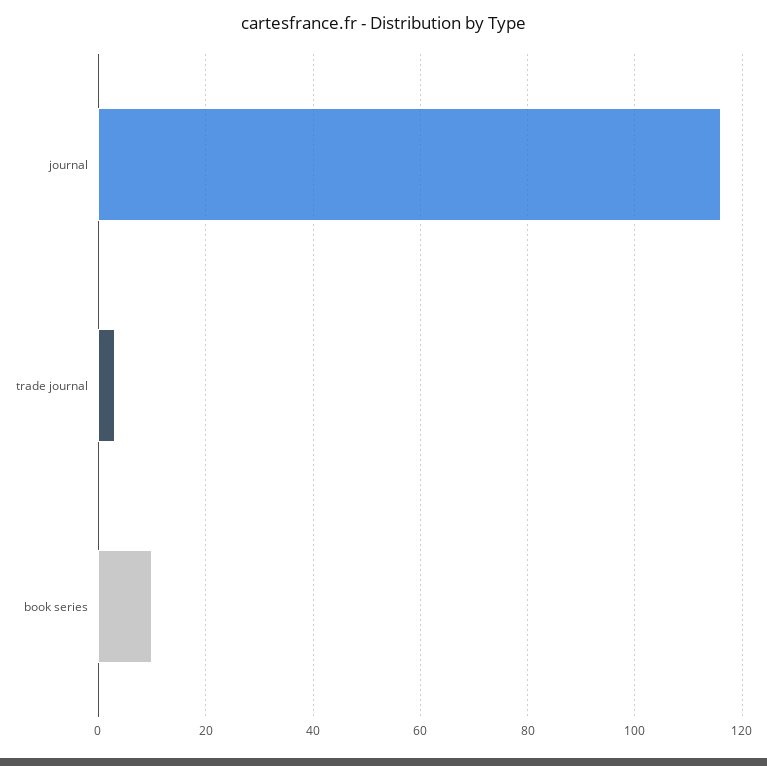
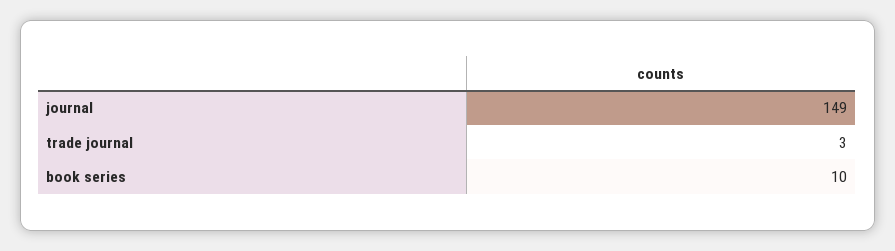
journal: 115 -> 149

